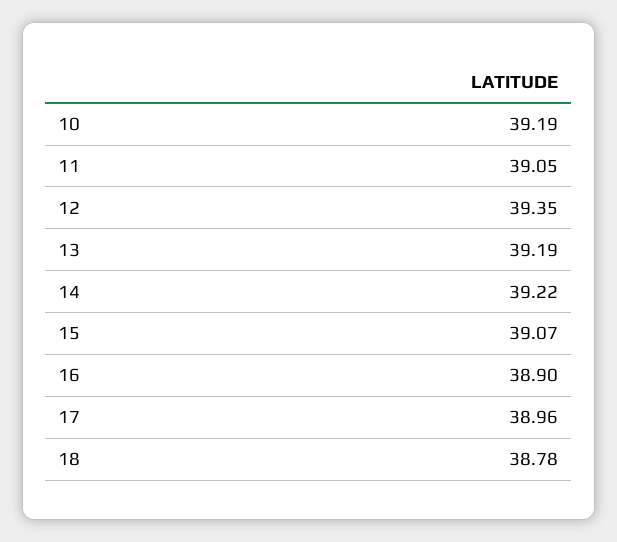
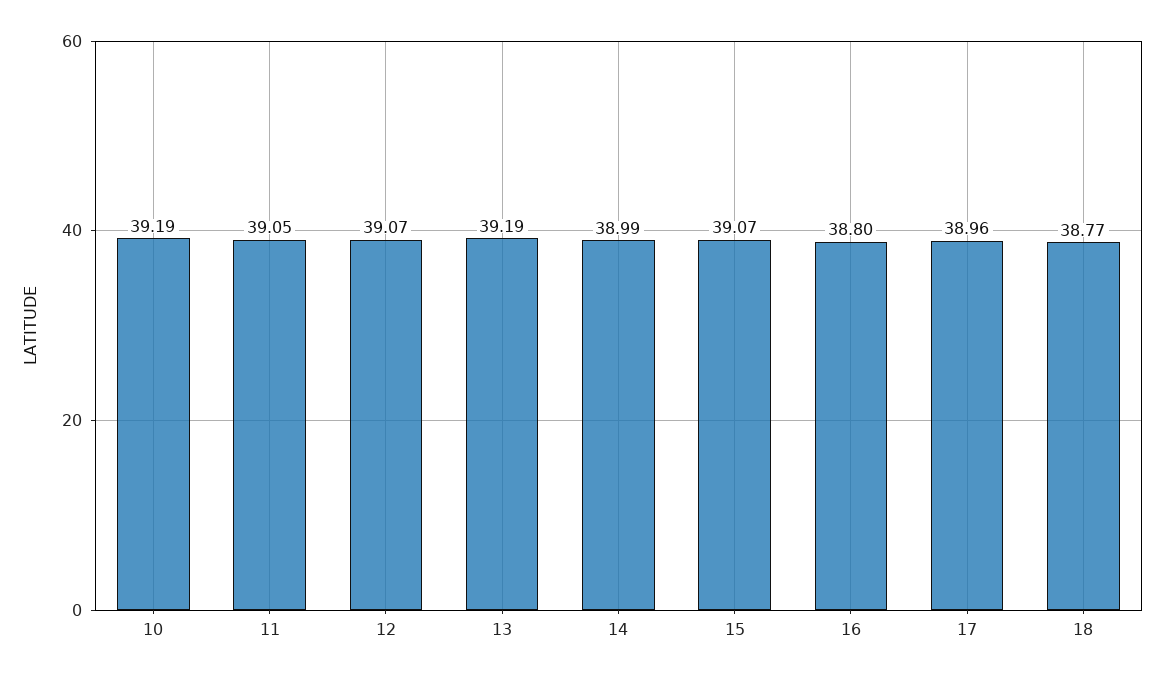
12: 39.35 -> 39.07
14: 39.22 -> 38.99
16: 38.9 -> 38.8
18: 38.78 -> 38.77

